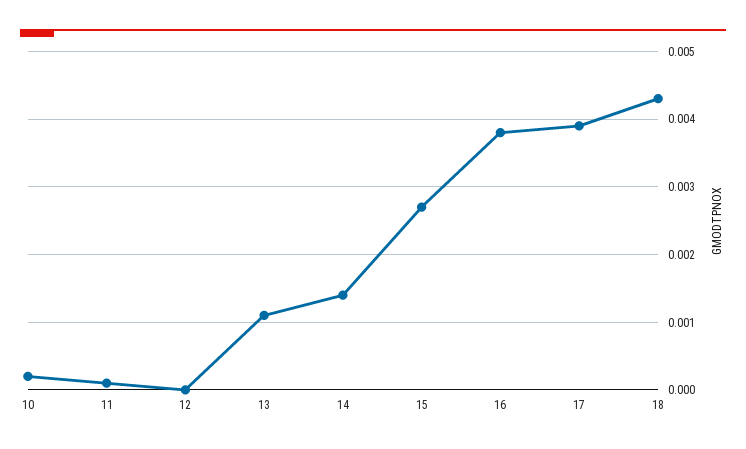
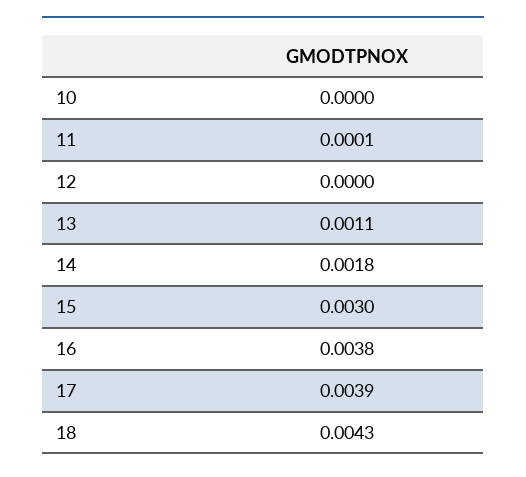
10: 0.0002 -> 0
14: 0.0014 -> 0.0018
15: 0.0027 -> 0.003

